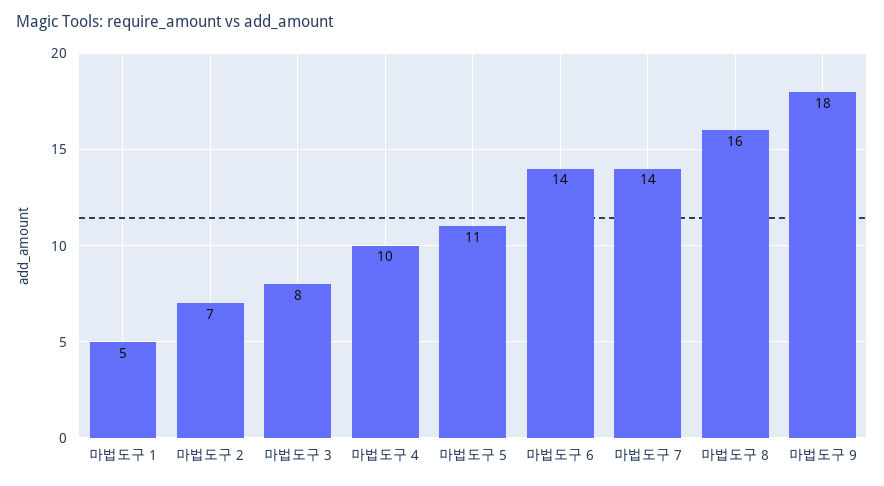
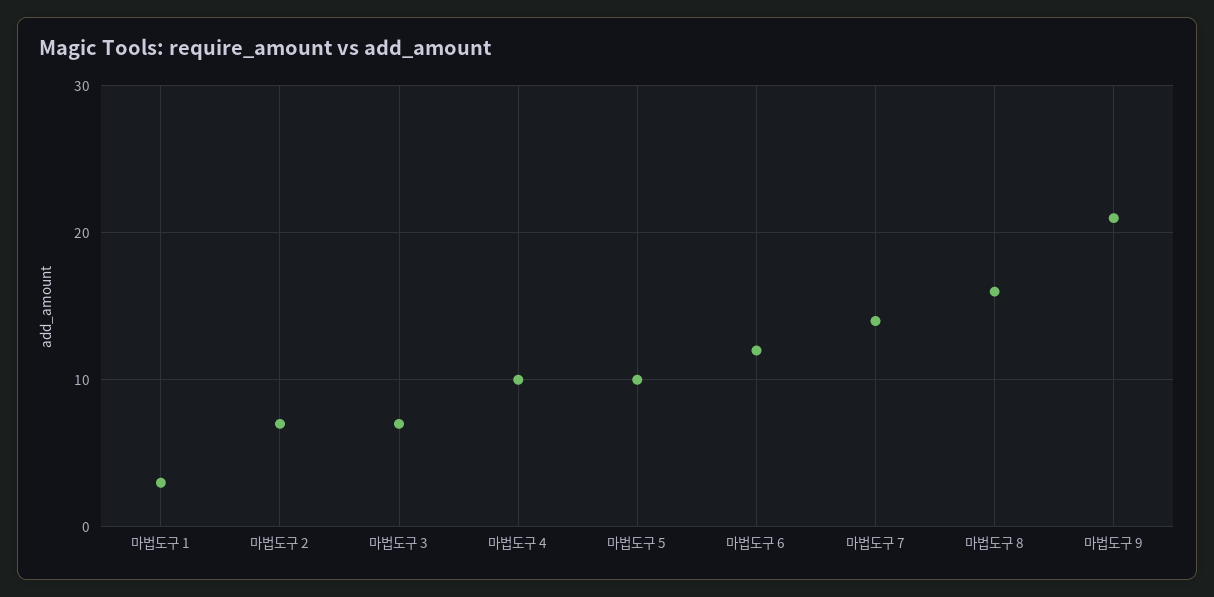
마법도구 1: 5 -> 3
마법도구 3: 8 -> 7
마법도구 5: 11 -> 10
마법도구 6: 14 -> 12
마법도구 9: 18 -> 21

